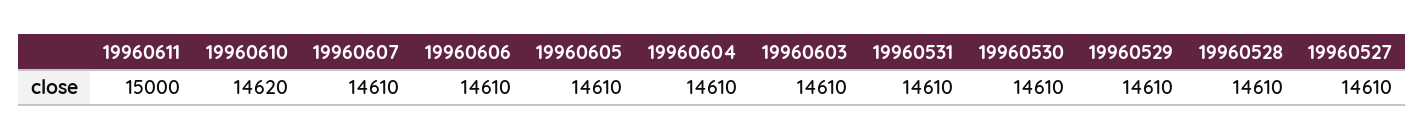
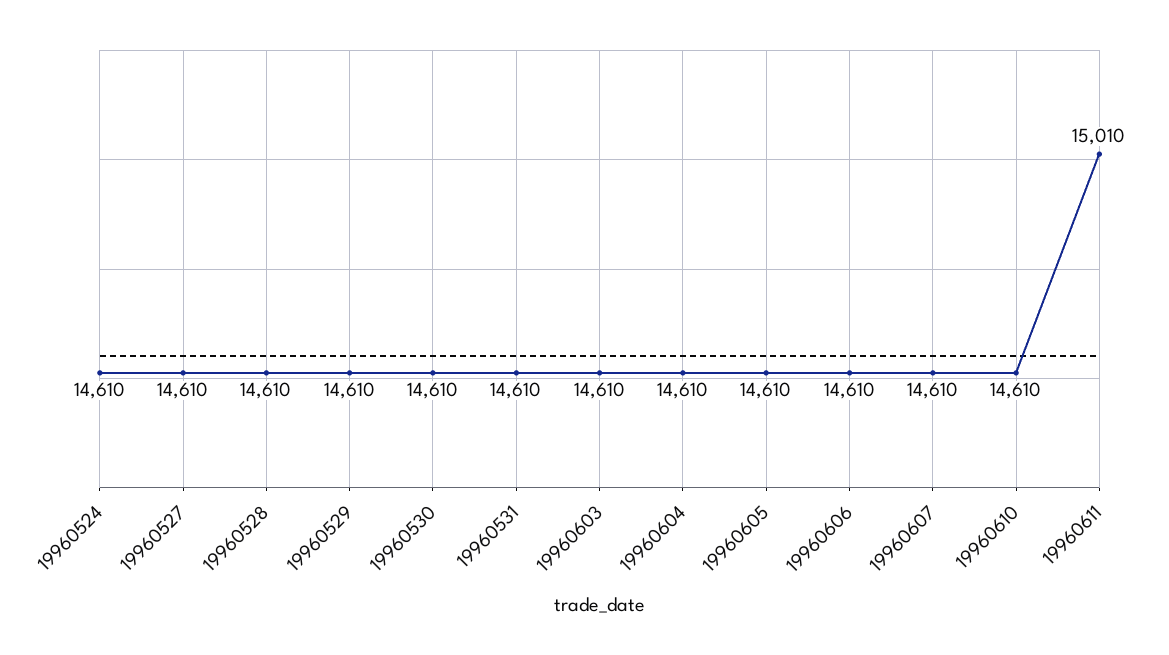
19960611: 15000 -> 15010
19960610: 14620 -> 14610
19960524: none -> 14610

